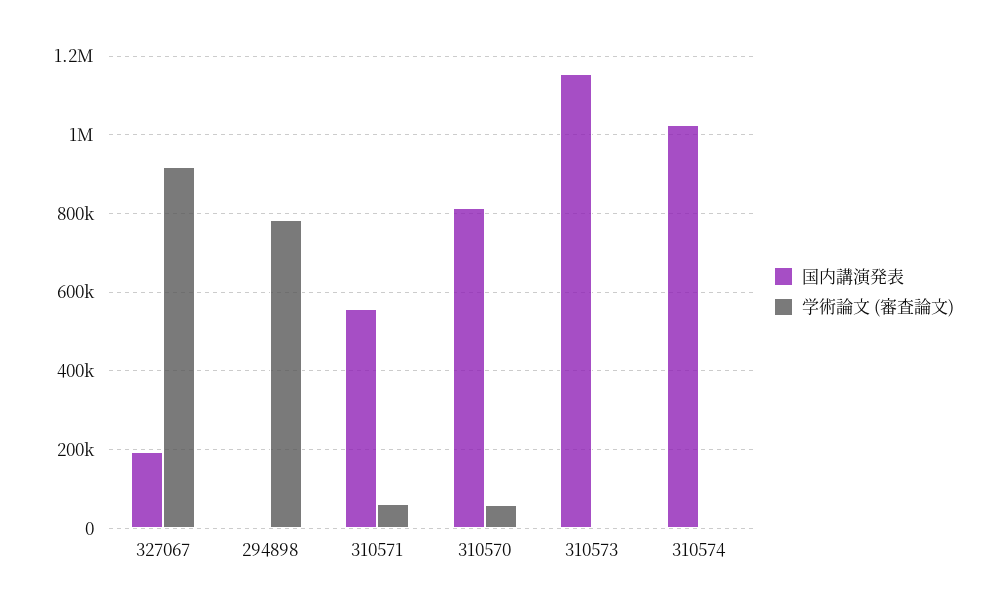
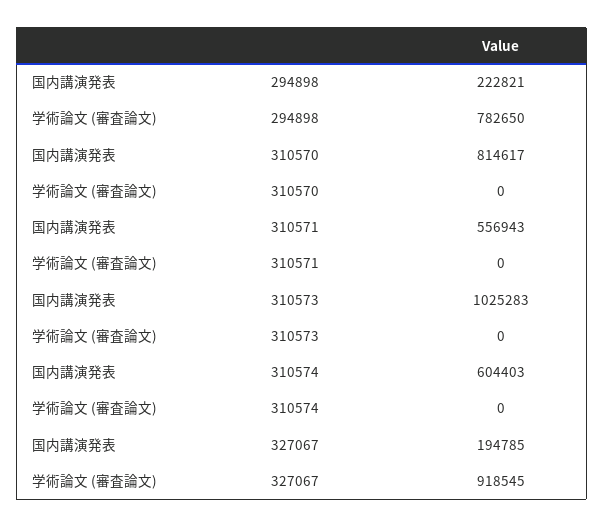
国内講演発表, 294898: 0 -> 222821
学術論文 (審査論文), 310571: 60000 -> 0
学術論文 (審査論文), 310570: 60000 -> 0
国内講演発表, 310573: 1160000 -> 1025283
国内講演発表, 310574: 1020000 -> 604403

